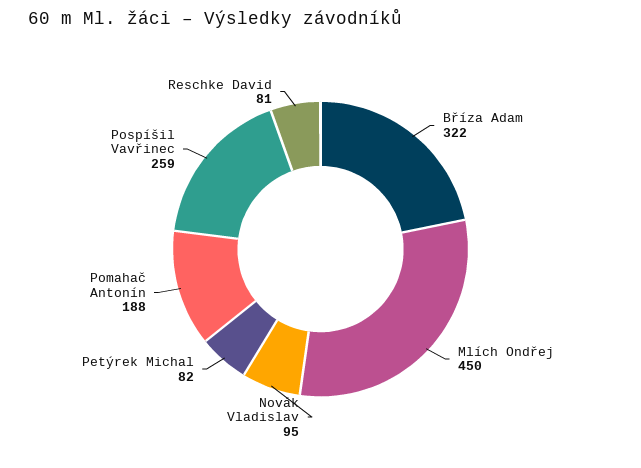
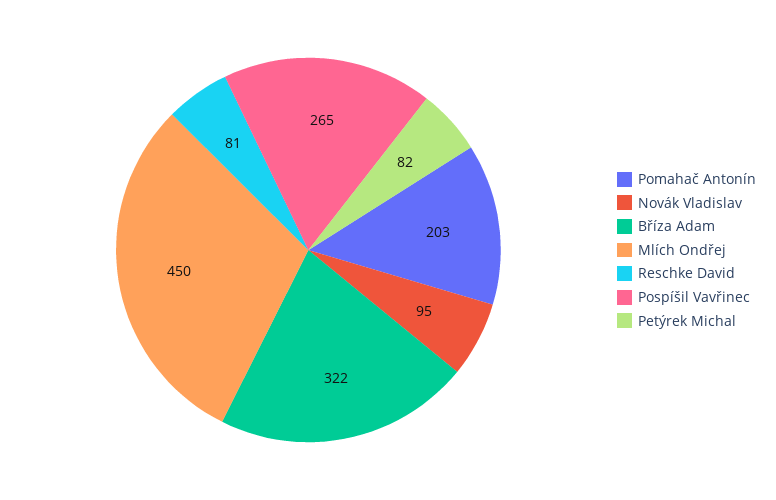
Pomahač Antonín: 188 -> 203
Pospíšil Vavřinec: 259 -> 265

